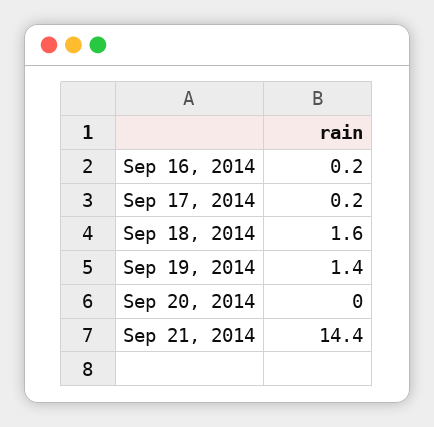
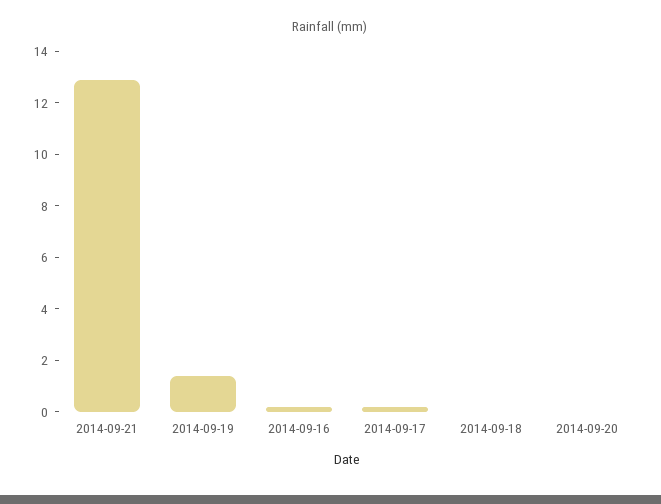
Sep 18, 2014: 1.6 -> 0
Sep 21, 2014: 14.4 -> 13

